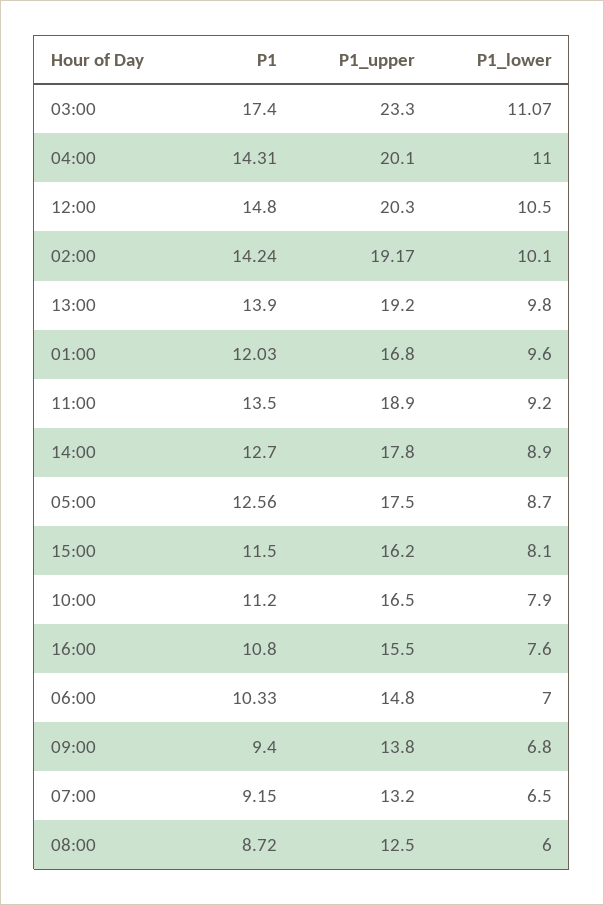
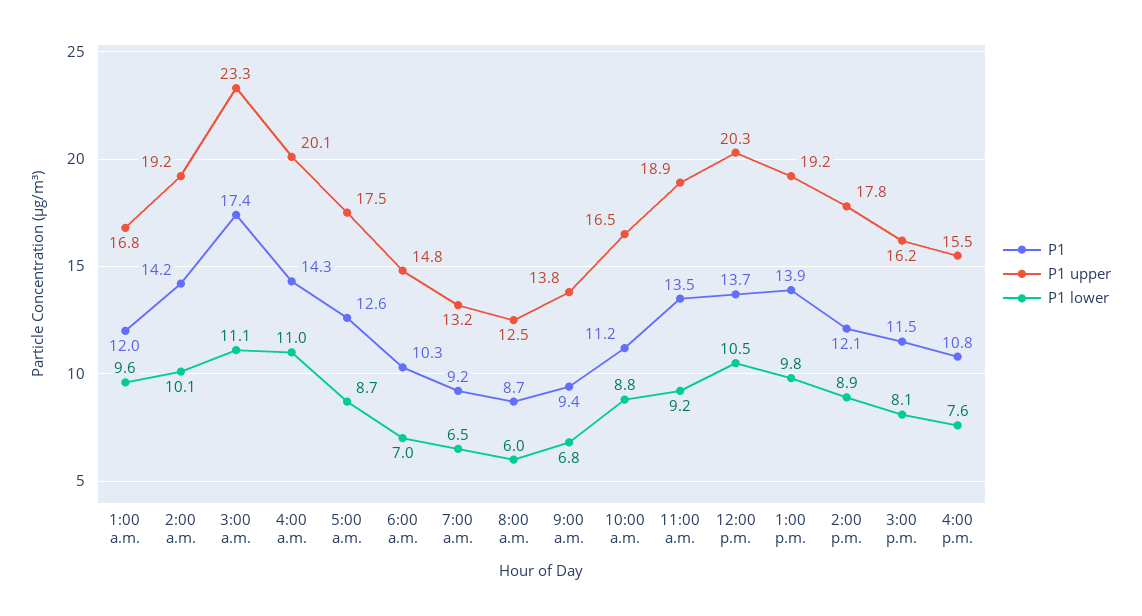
P1, 12:00: 14.8 -> 13.7
P1, 14:00: 12.7 -> 12.1
P1_lower, 10:00: 7.9 -> 8.8

